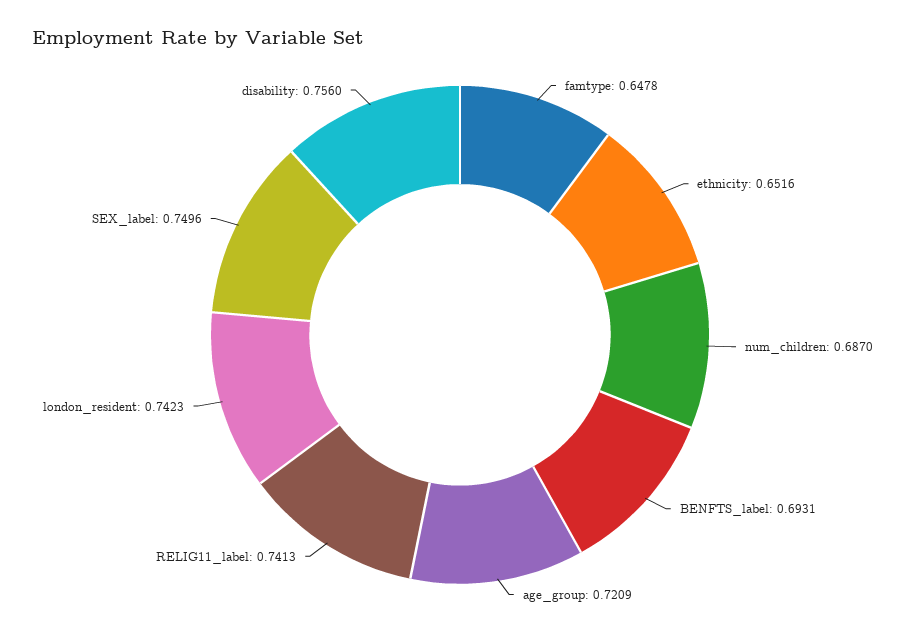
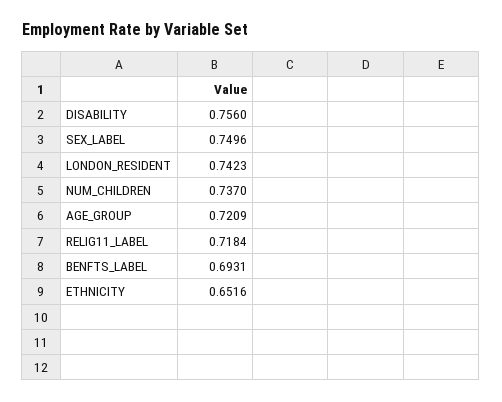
famtype: 0.6478 -> none
num_children: 0.687 -> 0.737
RELIG11_label: 0.7413 -> 0.7184

